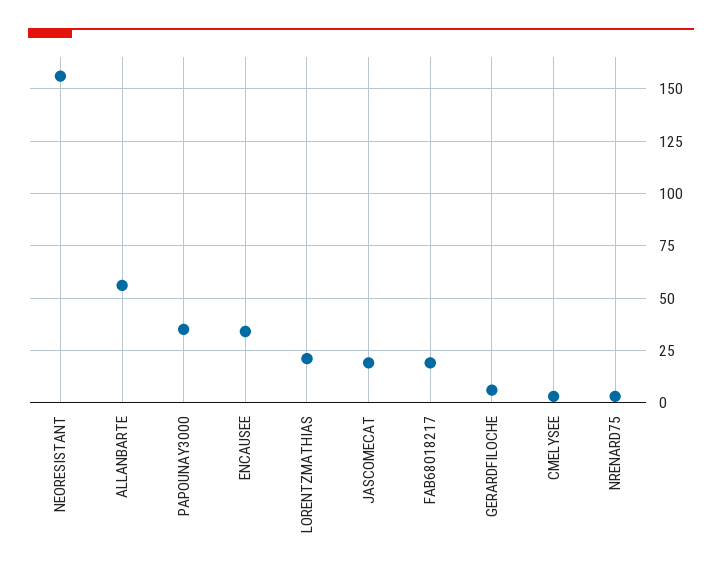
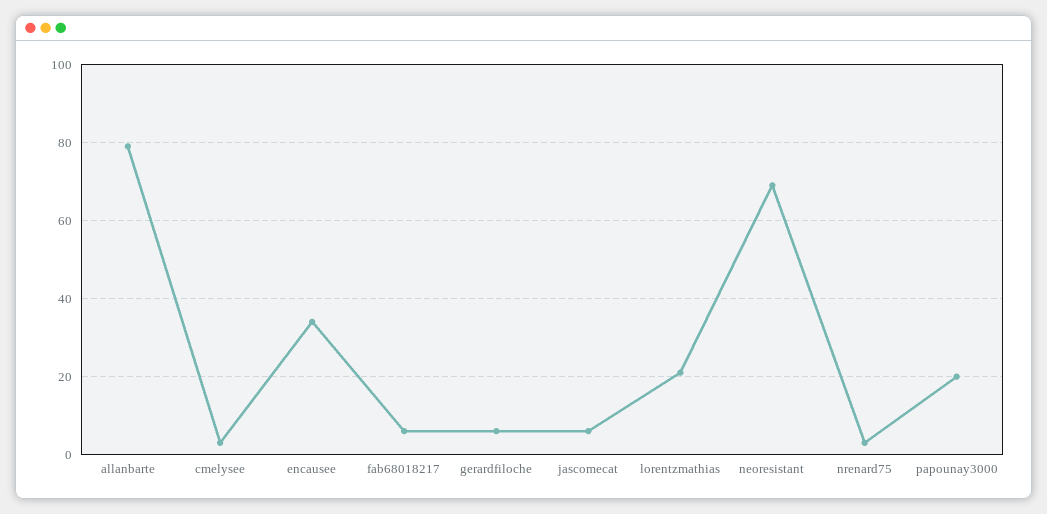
NEORESISTANT: 155 -> 70
ALLANBARTE: 55 -> 80
PAPOUNAY3000: 35 -> 20
JASCOMECAT: 20 -> 5
FAB68018217: 20 -> 5

